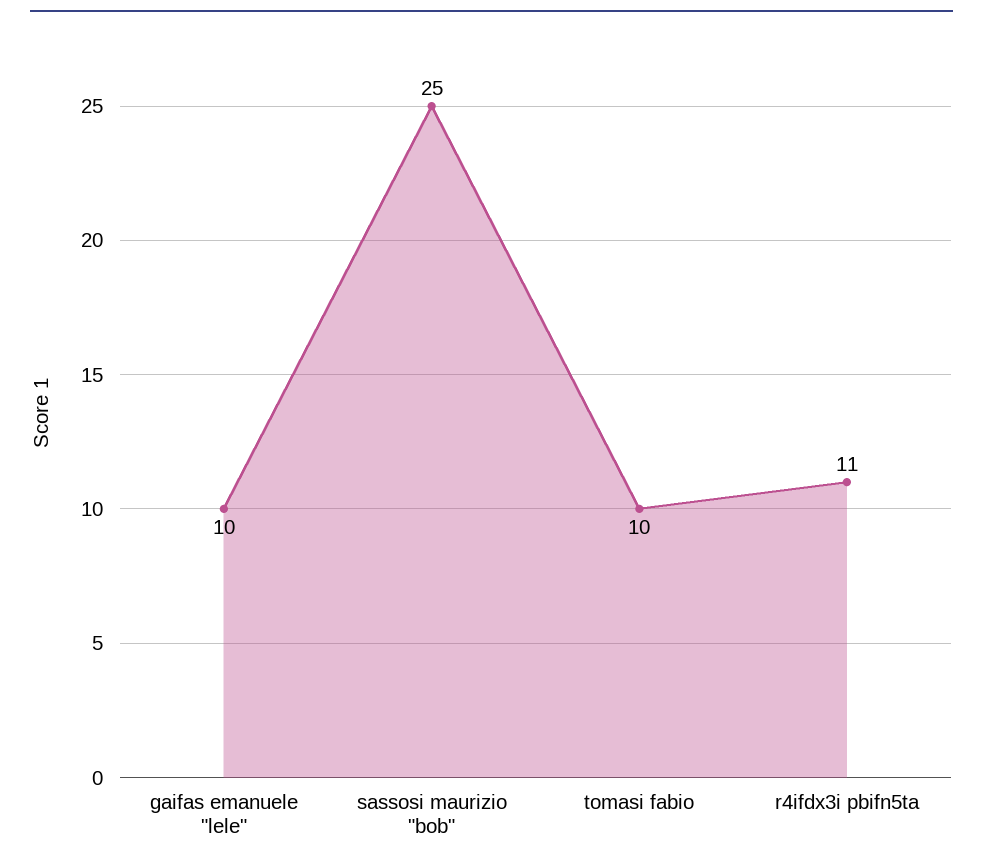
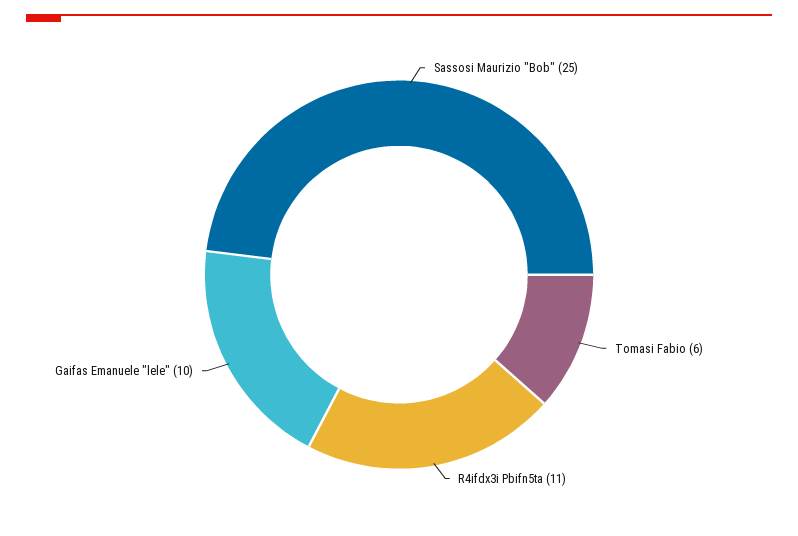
tomasi fabio: 10 -> 6

